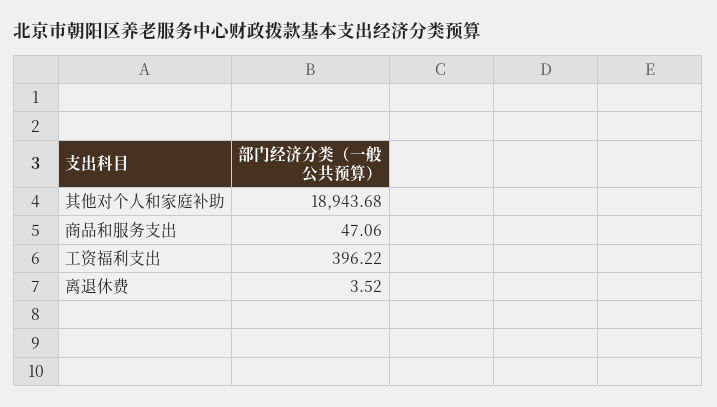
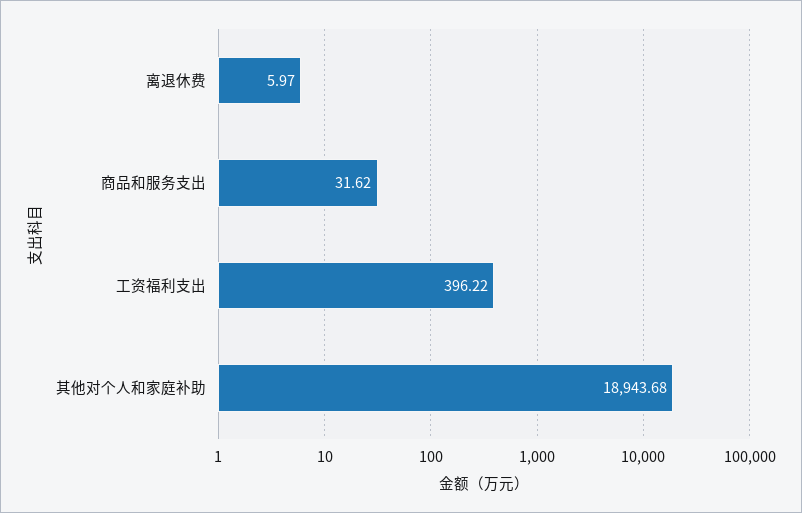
商品和服务支出: 47.06 -> 31.62
离退休费: 3.52 -> 5.97

